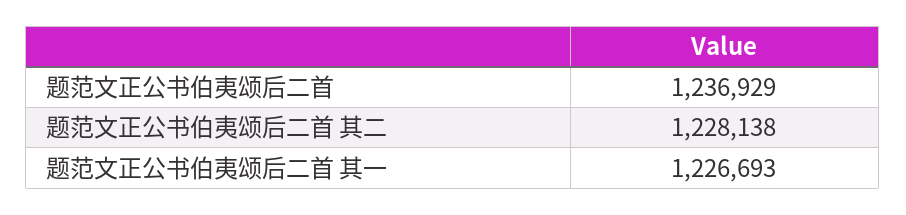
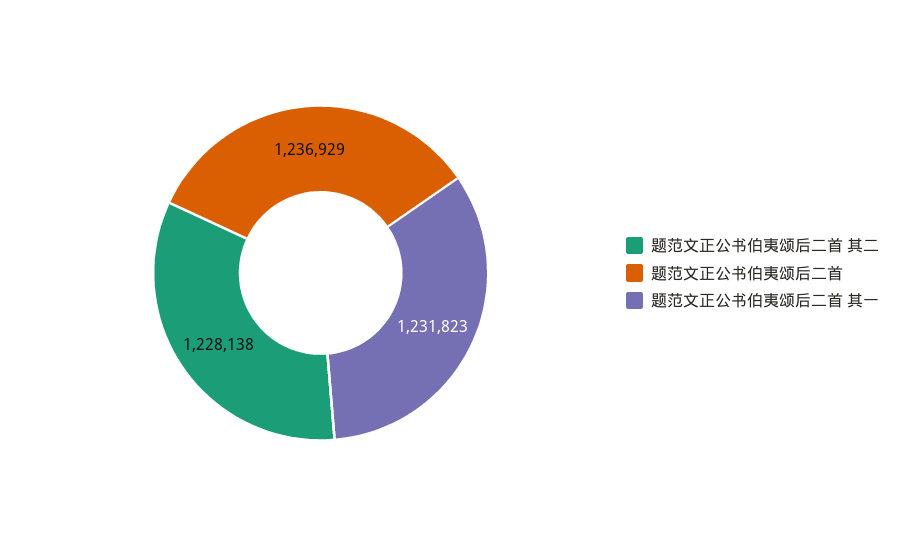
题范文正公书伯夷颂后二首 其一: 1226693 -> 1231823

